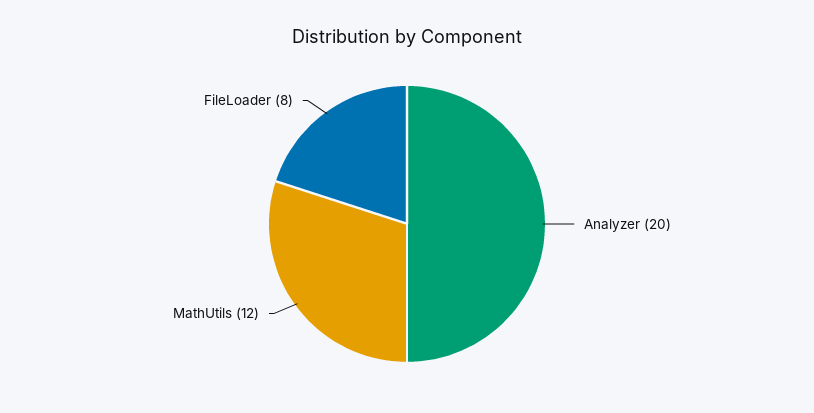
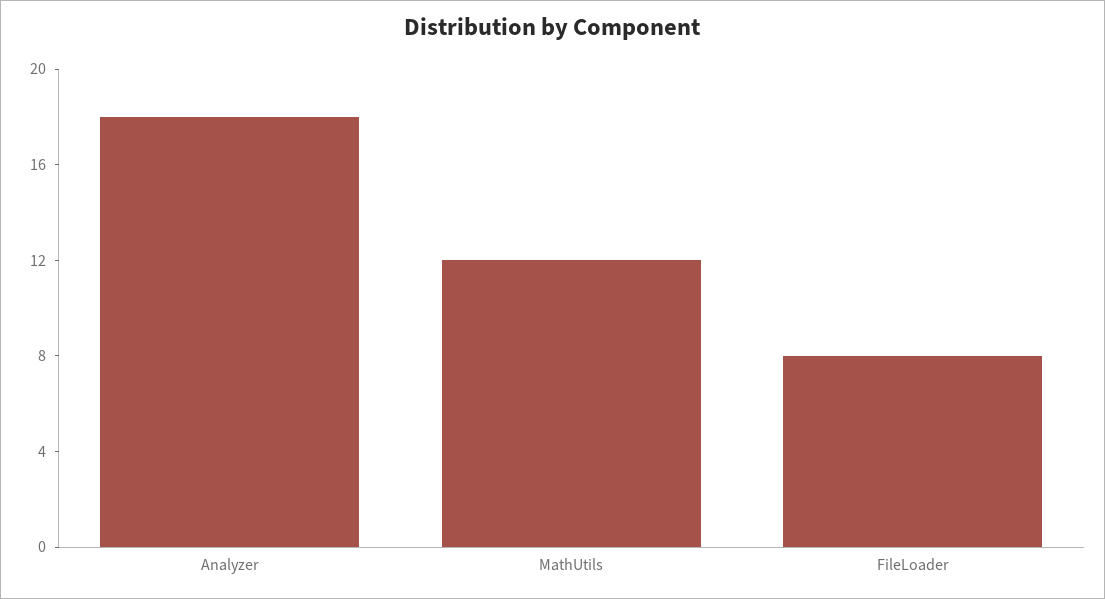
Analyzer: 20 -> 18

